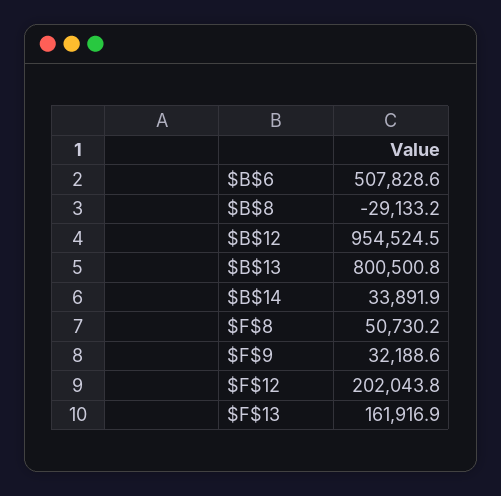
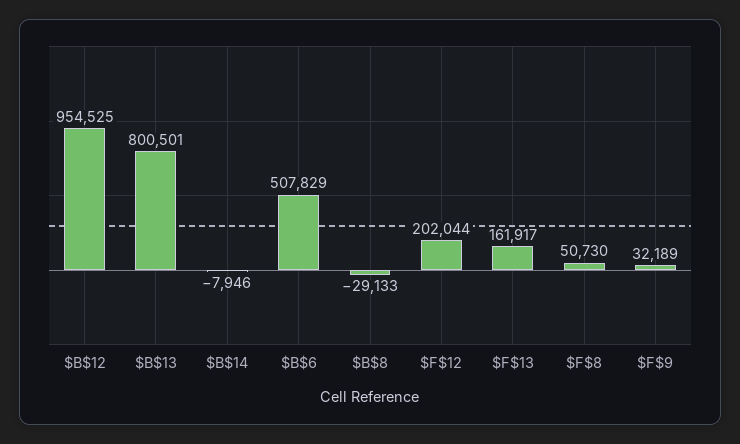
$B$14: 33891.9 -> -7946

